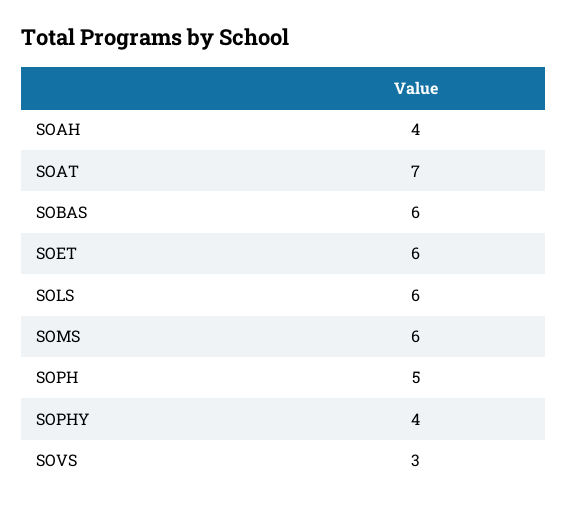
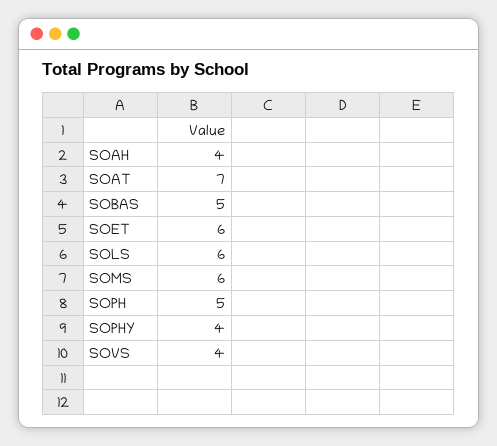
SOBAS: 6 -> 5
SOVS: 3 -> 4

